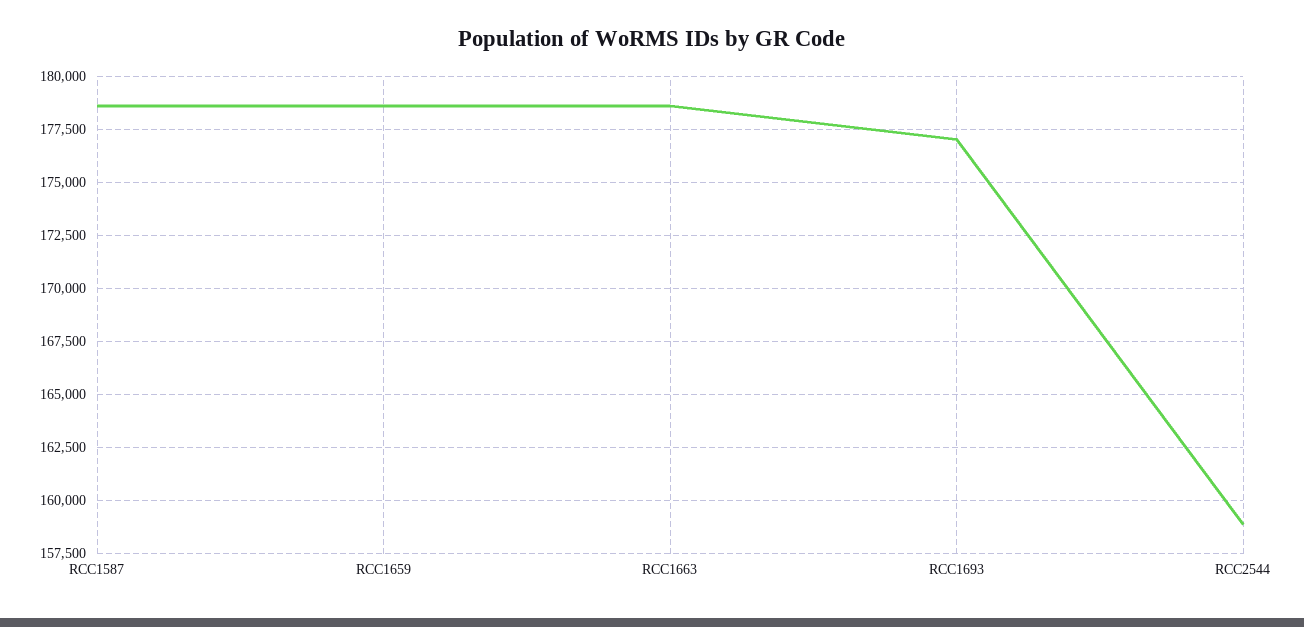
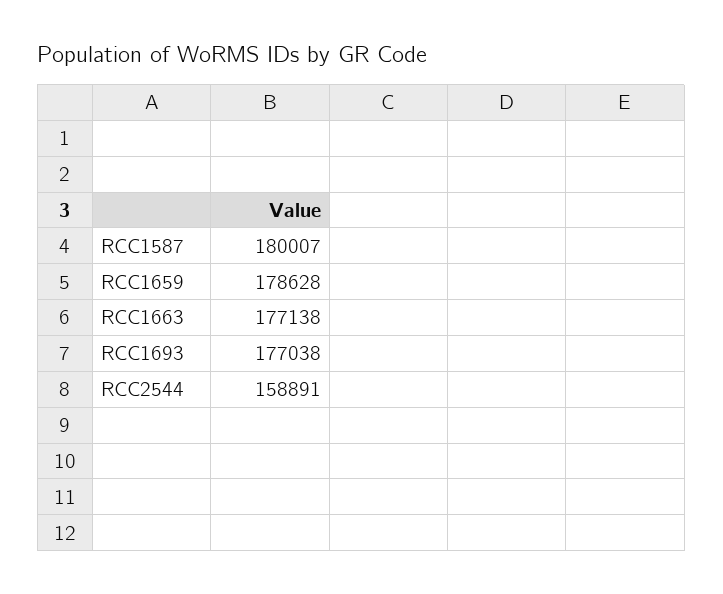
RCC1587: 178500 -> 180007
RCC1663: 178500 -> 177138

